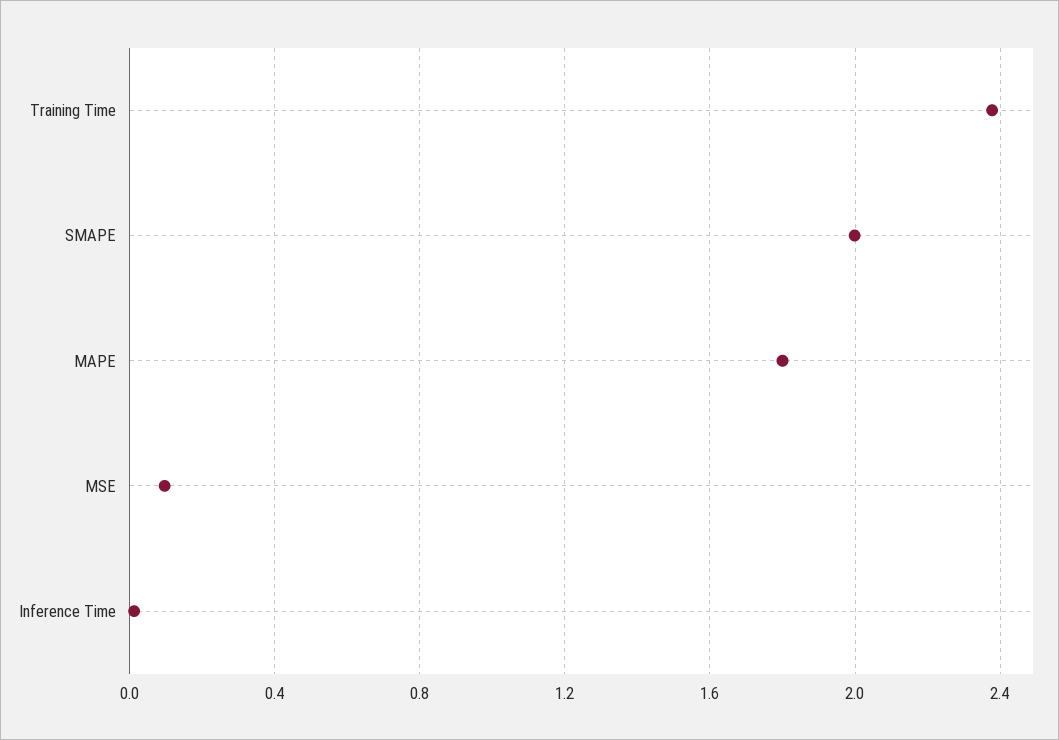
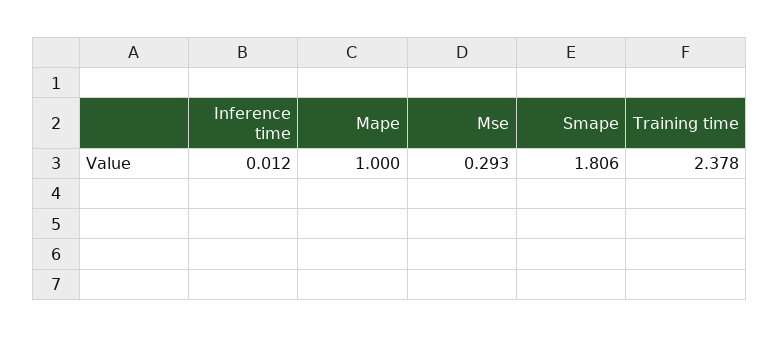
SMAPE: 2 -> 1.806
MAPE: 1.8 -> 1
MSE: 0.1 -> 0.293

